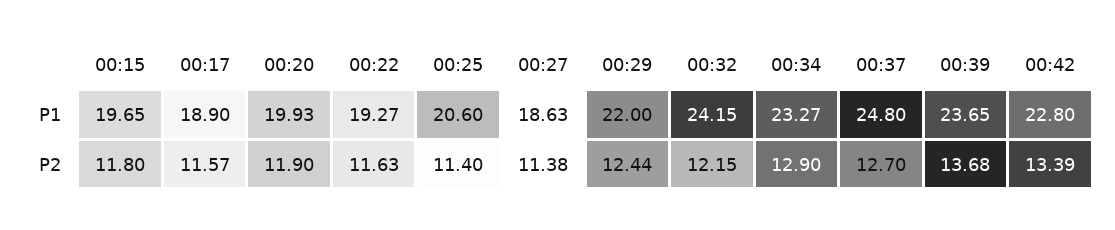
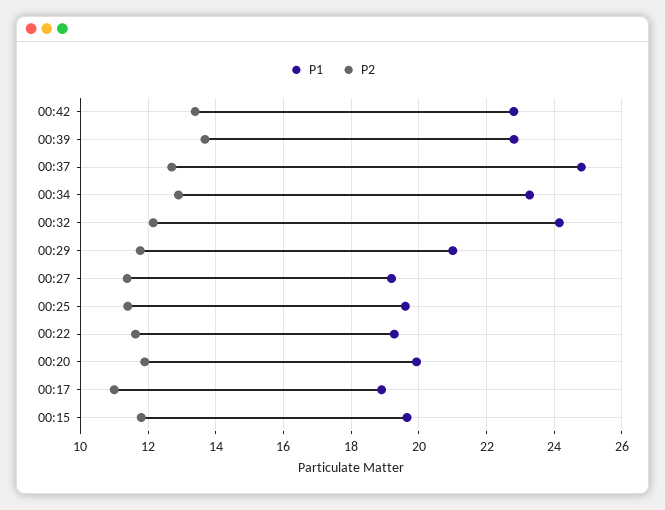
P1, 00:25: 20.6 -> 19.6
P1, 00:27: 18.63 -> 19.2
P1, 00:29: 22 -> 21
P1, 00:39: 23.65 -> 22.8
P2, 00:17: 11.57 -> 11
P2, 00:29: 12.44 -> 11.8

